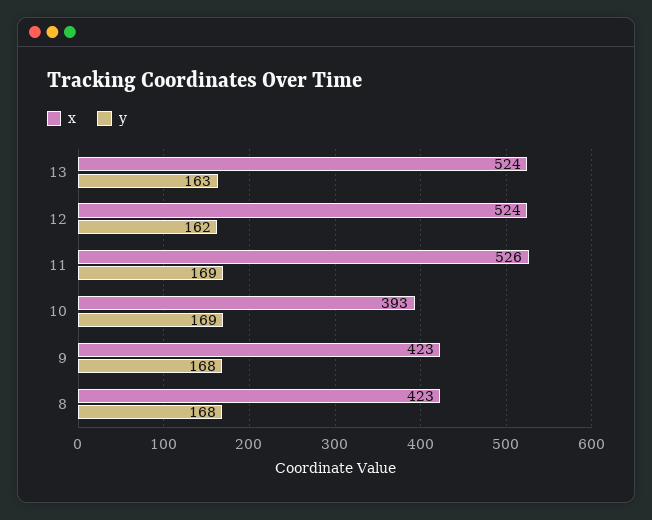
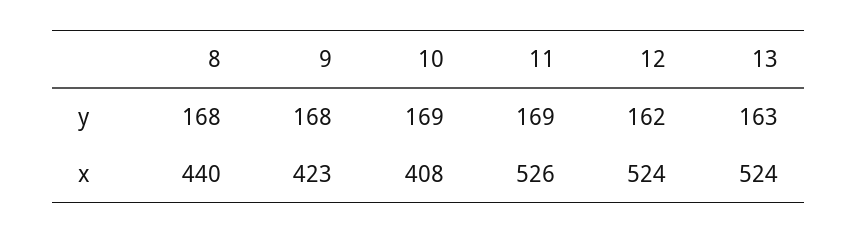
x, 10: 393 -> 408
x, 8: 423 -> 440

